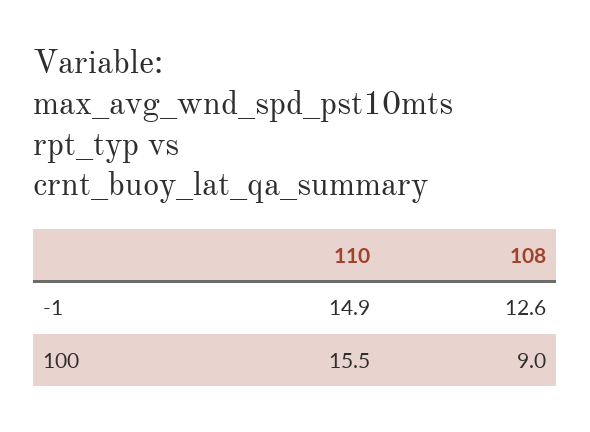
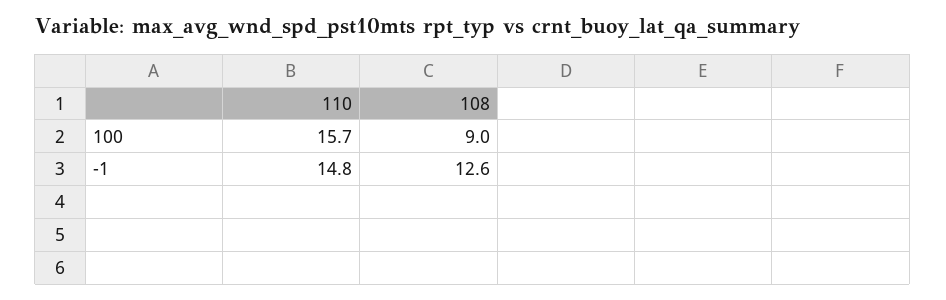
110, -1: 14.9 -> 14.8
110, 100: 15.5 -> 15.7

